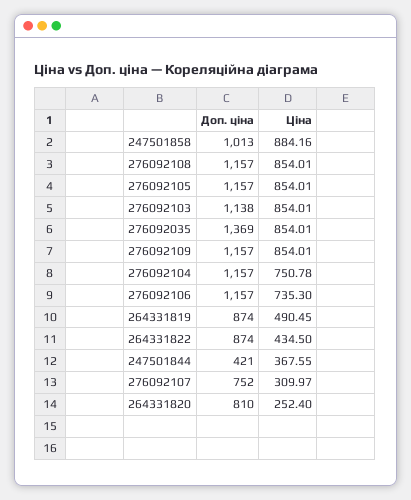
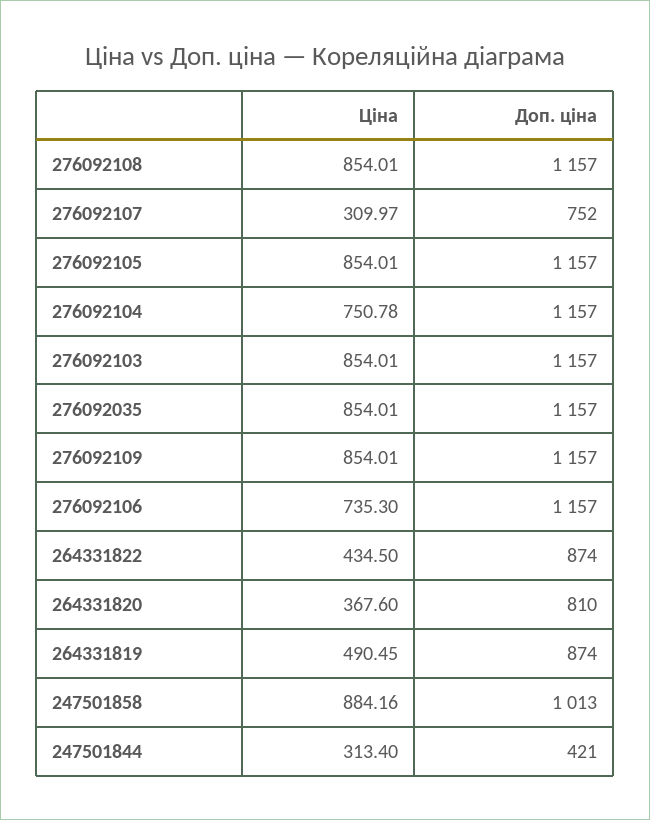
Доп. ціна, 276092103: 1138 -> 1157
Доп. ціна, 276092035: 1369 -> 1157
Ціна, 247501844: 367.55 -> 313.4
Ціна, 264331820: 252.4 -> 367.6

